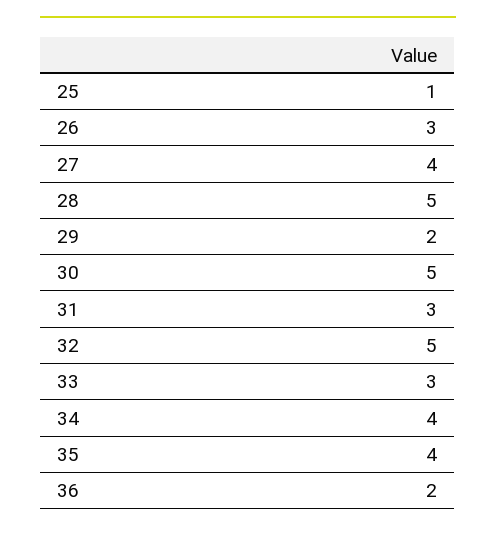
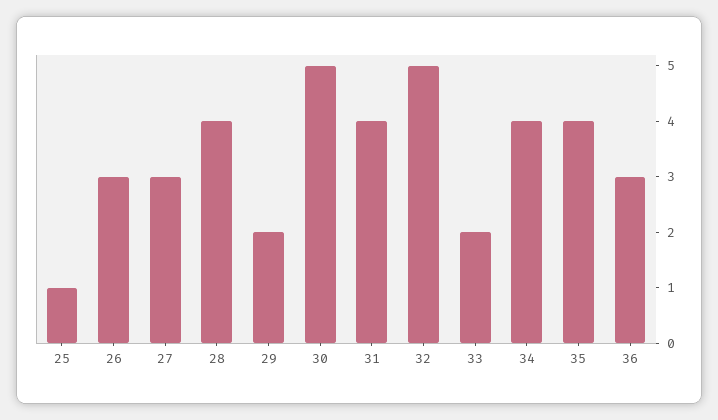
27: 4 -> 3
28: 5 -> 4
31: 3 -> 4
33: 3 -> 2
36: 2 -> 3

